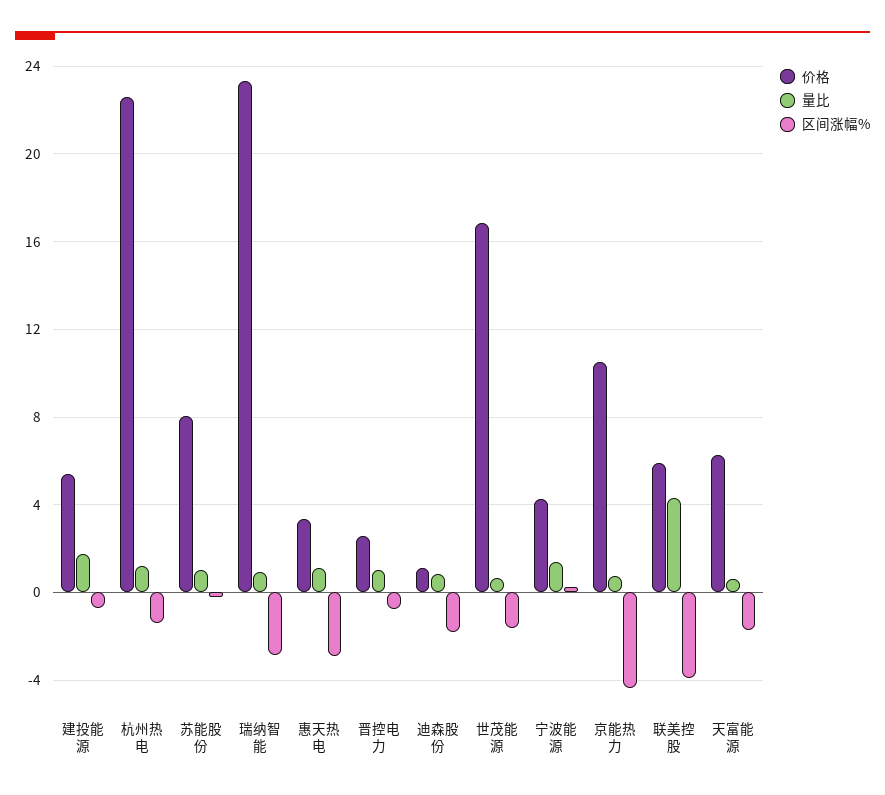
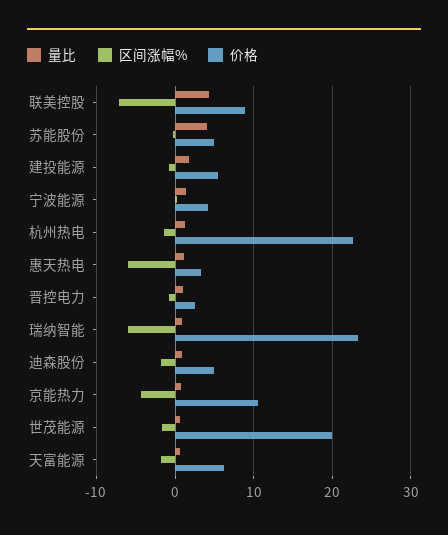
价格, 苏能股份: 8 -> 5
量比, 苏能股份: 1 -> 4
区间涨幅%, 瑞纳智能: -3 -> -6
区间涨幅%, 惠天热电: -3 -> -6
价格, 迪森股份: 1 -> 5
价格, 世茂能源: 17 -> 20
价格, 联美控股: 6 -> 9
区间涨幅%, 联美控股: -4 -> -7

